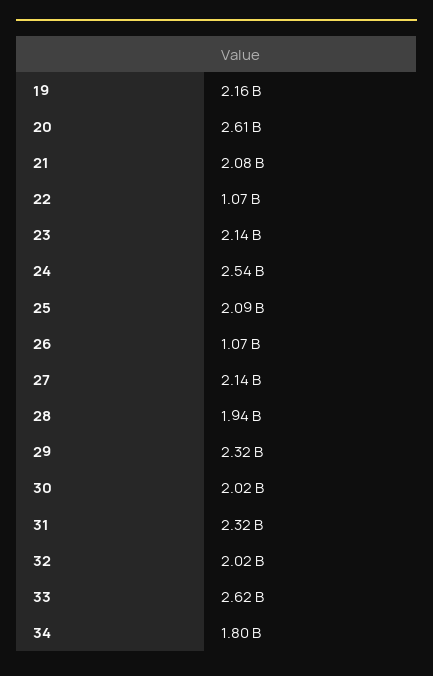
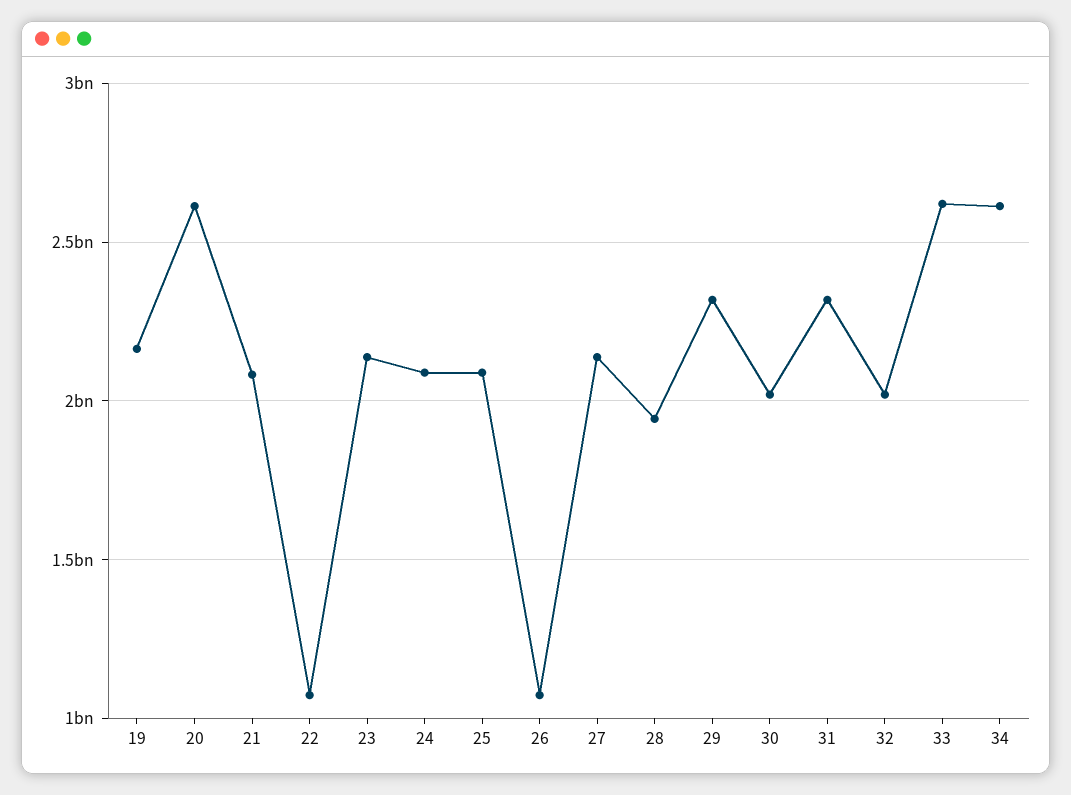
24: 2540000000 -> 2100000000
34: 1800000000 -> 2600000000

